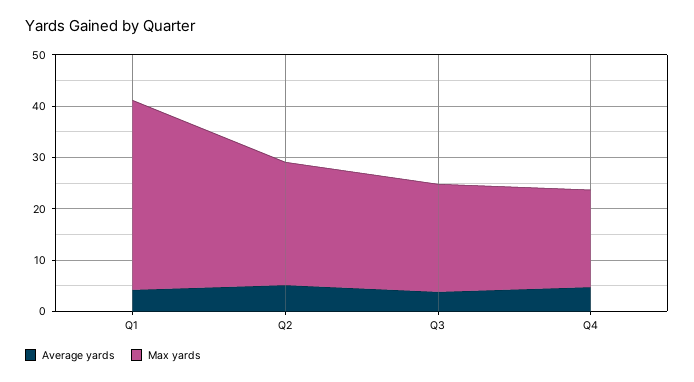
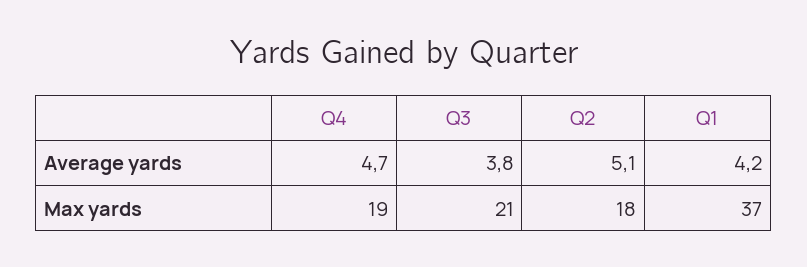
Max yards, Q2: 24 -> 18

